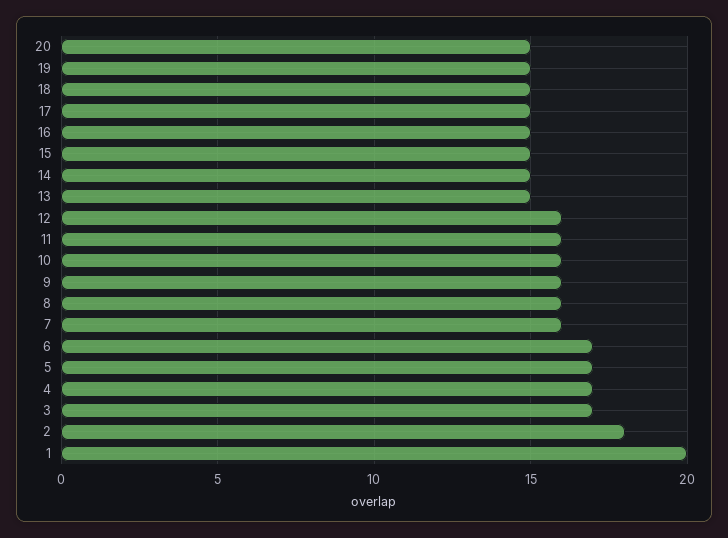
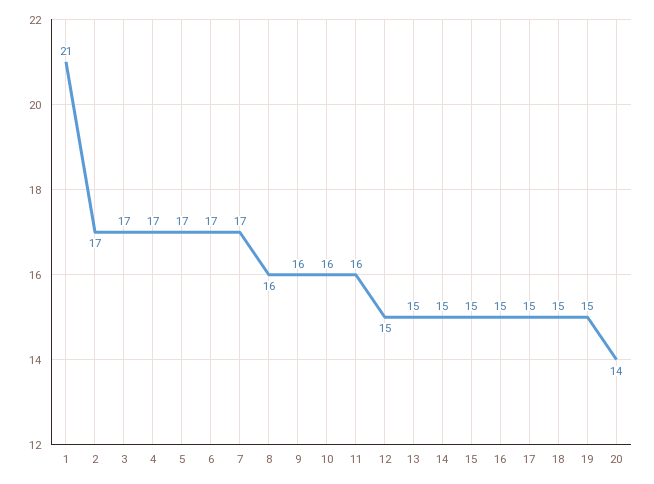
20: 15 -> 14
12: 16 -> 15
7: 16 -> 17
2: 18 -> 17
1: 20 -> 21

